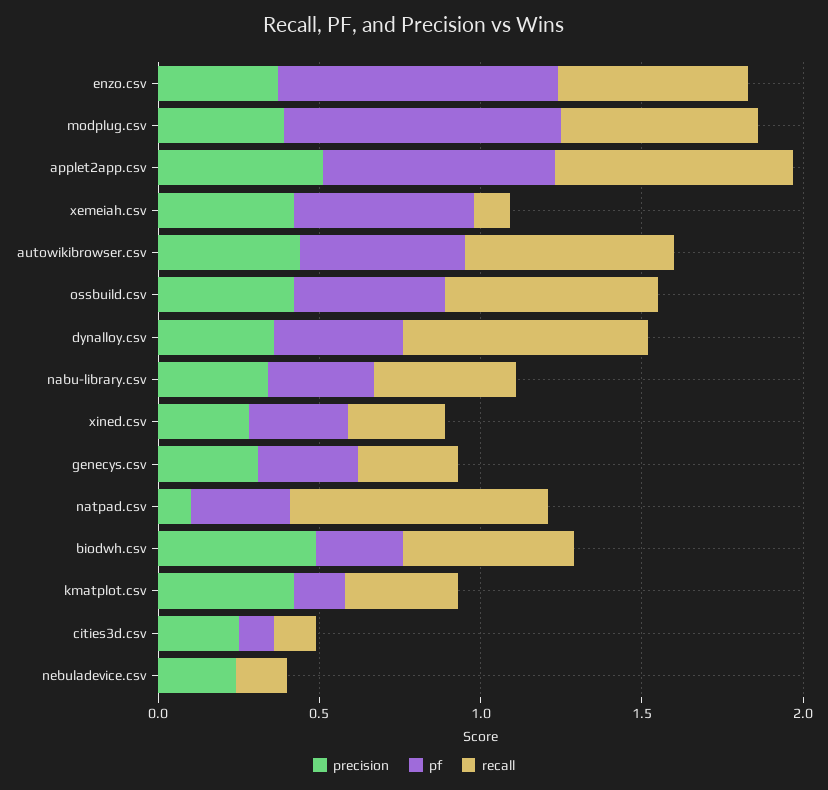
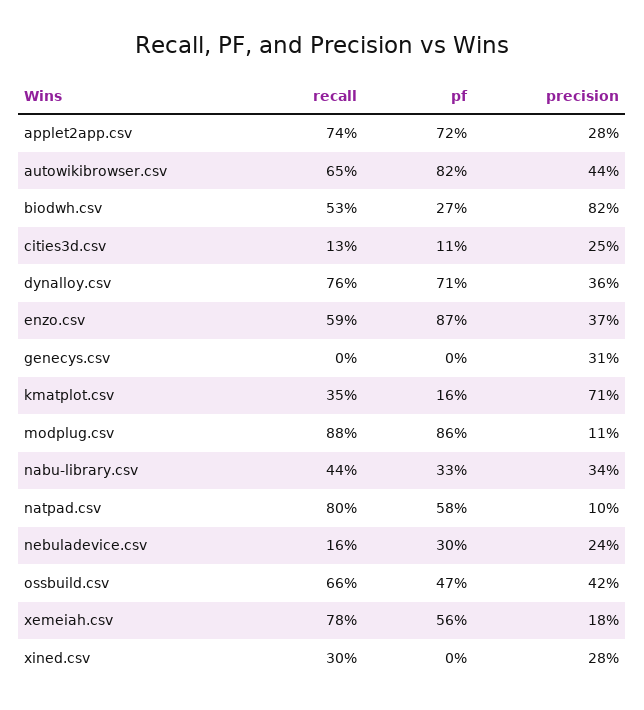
precision, modplug.csv: 0.4 -> 0.11
recall, modplug.csv: 0.6 -> 0.88
precision, applet2app.csv: 0.5 -> 0.28
precision, xemeiah.csv: 0.4 -> 0.18
recall, xemeiah.csv: 0.1 -> 0.78
pf, autowikibrowser.csv: 0.5 -> 0.82
pf, dynalloy.csv: 0.4 -> 0.71
pf, xined.csv: 0.3 -> 0
pf, genecys.csv: 0.3 -> 0
recall, genecys.csv: 0.3 -> 0
pf, natpad.csv: 0.3 -> 0.58
precision, biodwh.csv: 0.5 -> 0.82
precision, kmatplot.csv: 0.4 -> 0.71
pf, nebuladevice.csv: 0 -> 0.3

